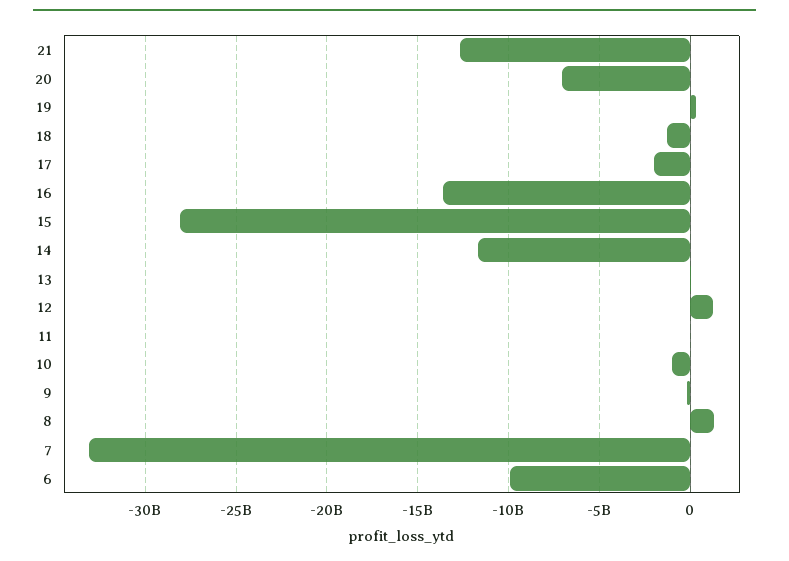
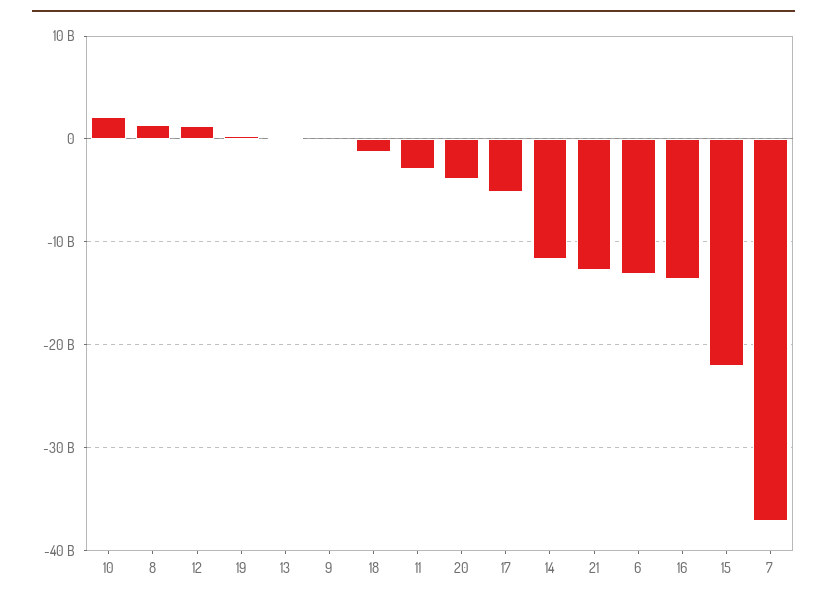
20: -7000000000 -> -4000000000
17: -2000000000 -> -5000000000
15: -28000000000 -> -22000000000
11: 0 -> -3000000000
10: -1000000000 -> 2000000000
7: -33000000000 -> -37000000000
6: -10000000000 -> -13000000000

